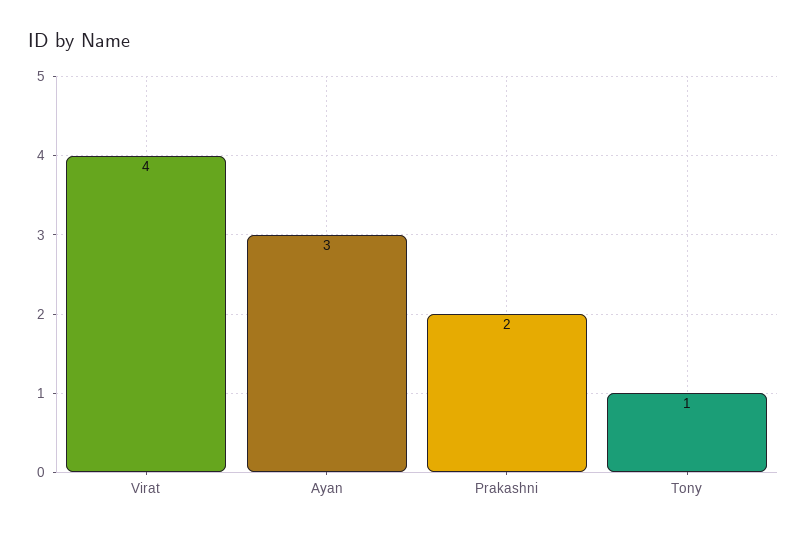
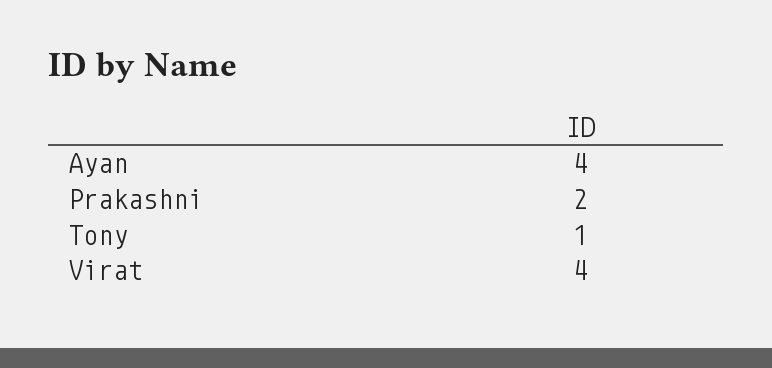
Ayan: 3 -> 4

